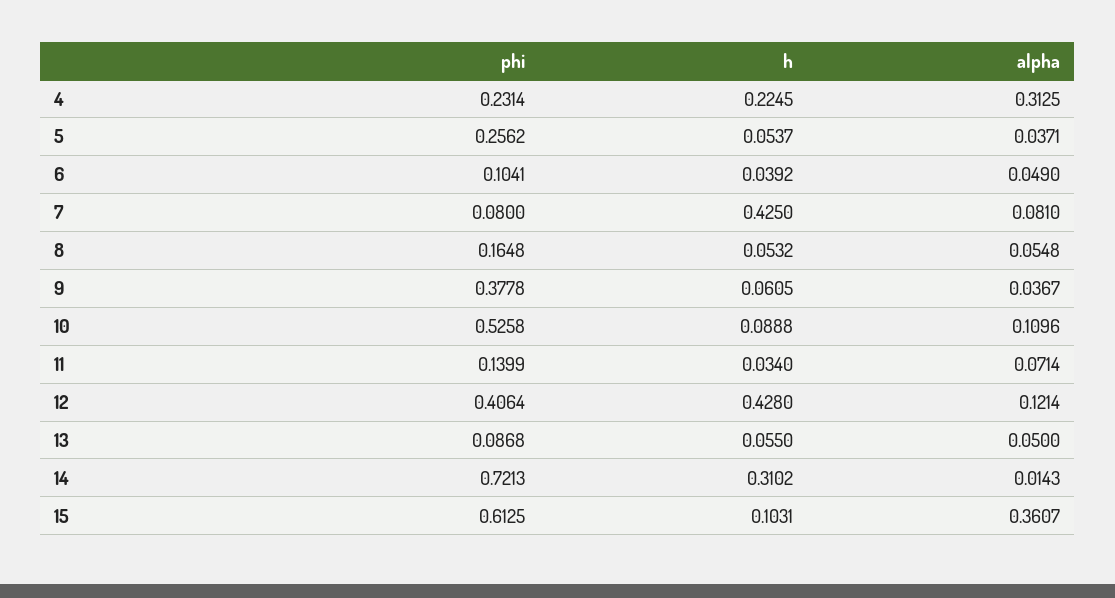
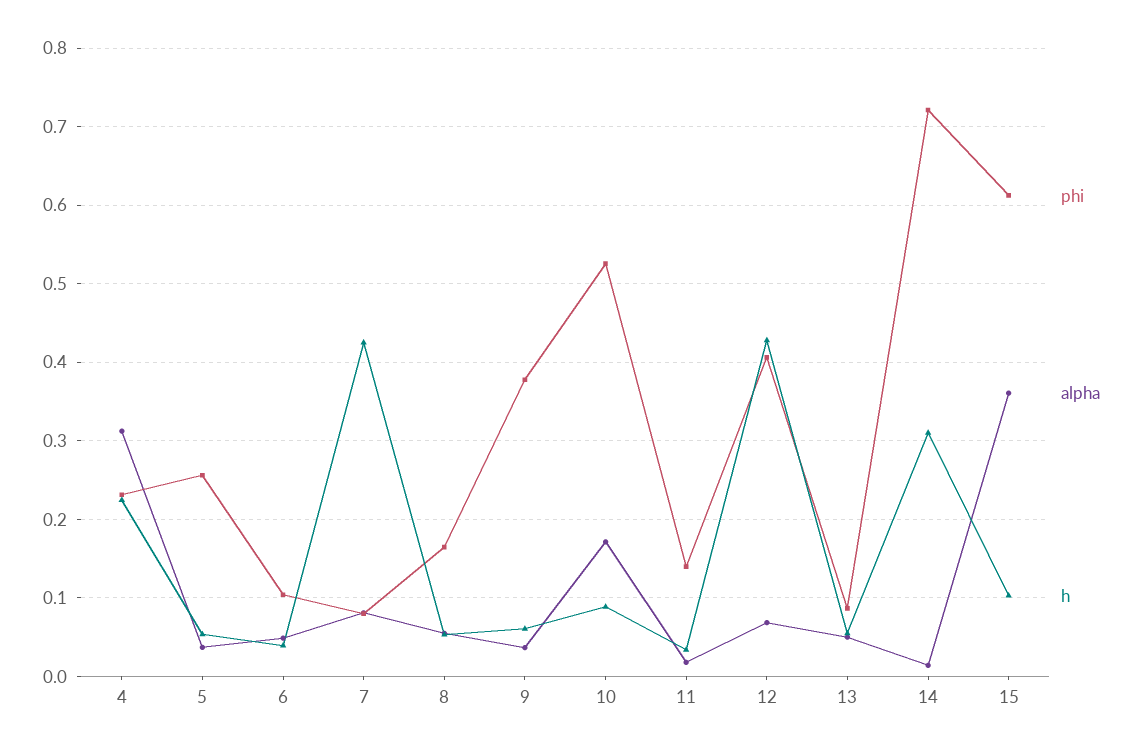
alpha, 10: 0.1096 -> 0.17
alpha, 11: 0.0714 -> 0.02
alpha, 12: 0.1214 -> 0.07

